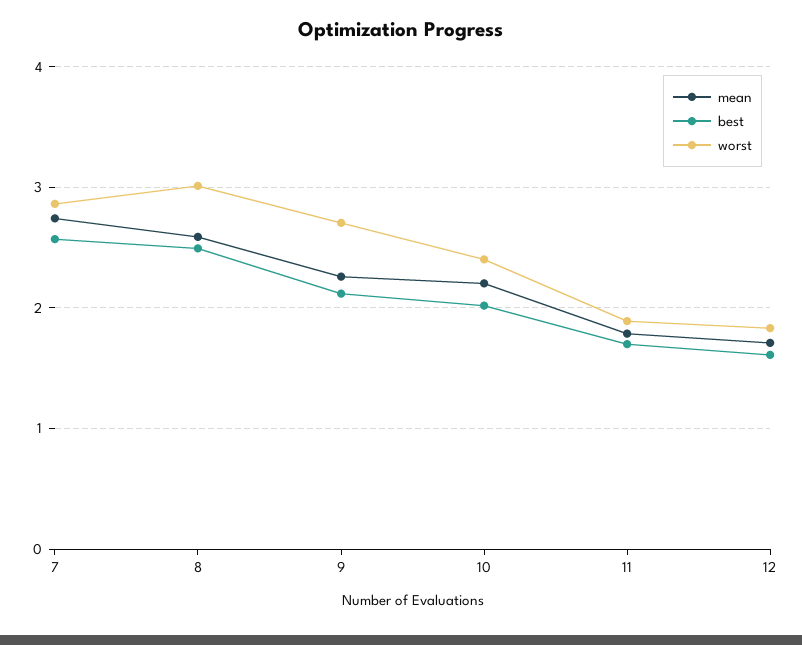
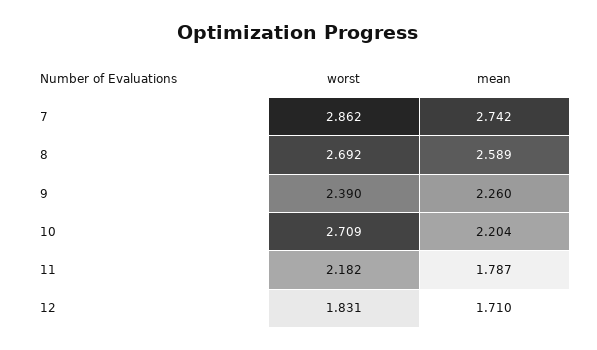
best, 7: 2.6 -> none
best, 8: 2.5 -> none
worst, 8: 3 -> 2.692
best, 9: 2.1 -> none
worst, 9: 2.7 -> 2.39
best, 10: 2 -> none
worst, 10: 2.4 -> 2.709
best, 11: 1.7 -> none
worst, 11: 1.9 -> 2.182
best, 12: 1.6 -> none

